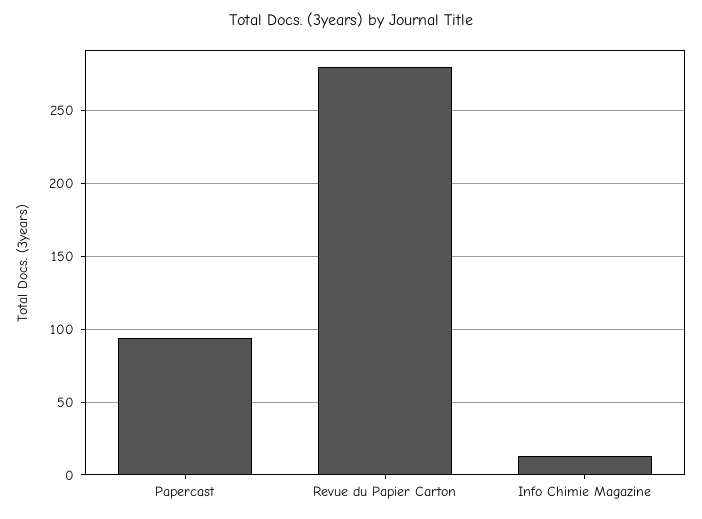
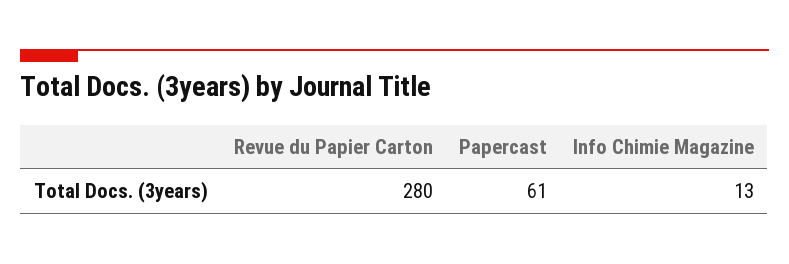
Papercast: 95 -> 61

